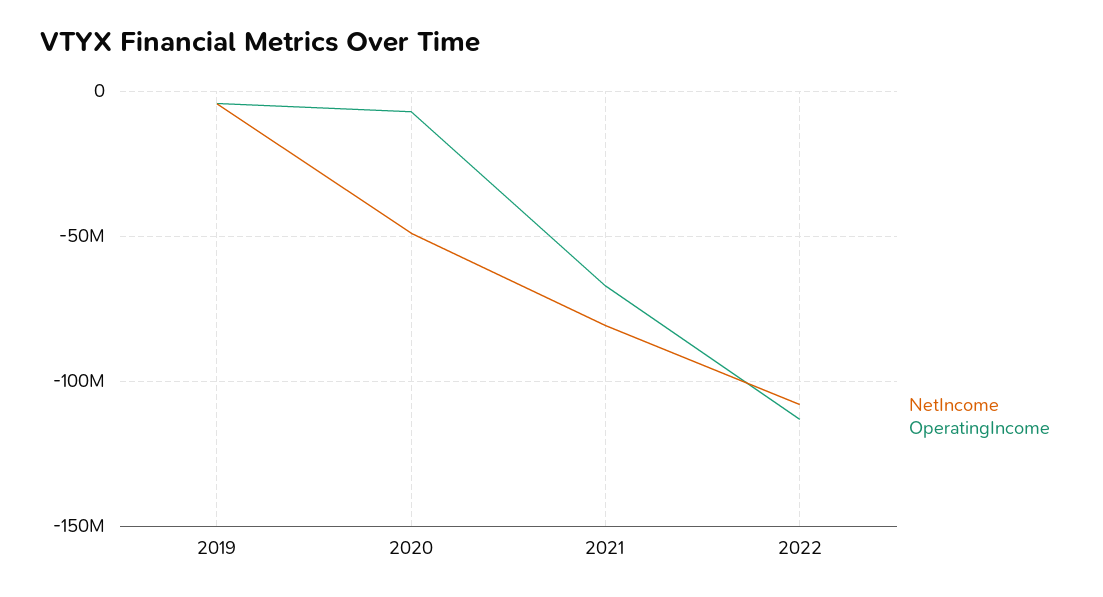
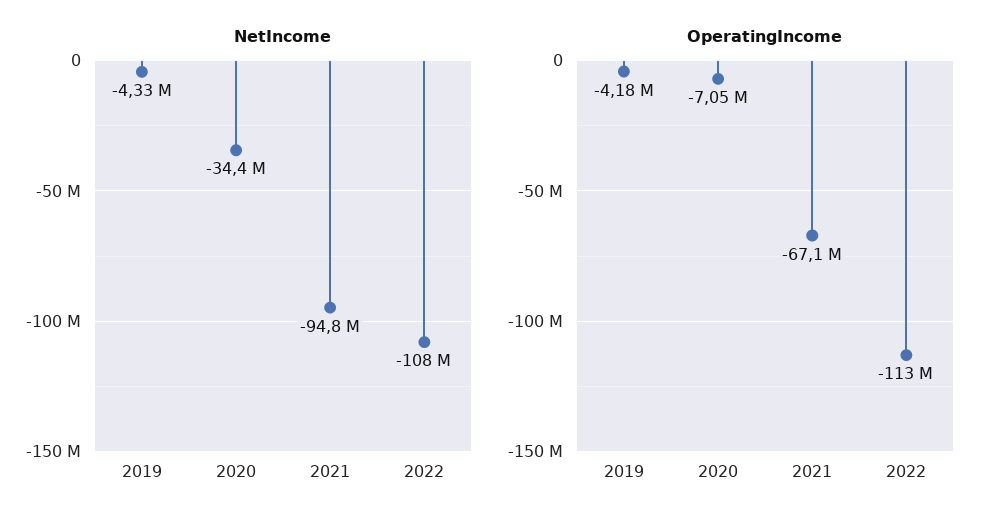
NetIncome, 2020: -50000000 -> -34400000
NetIncome, 2021: -80000000 -> -94800000

